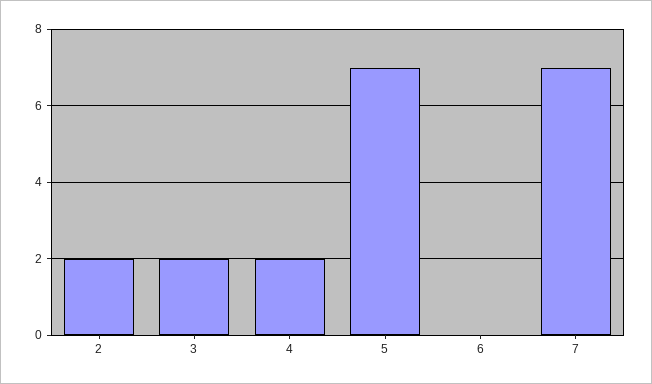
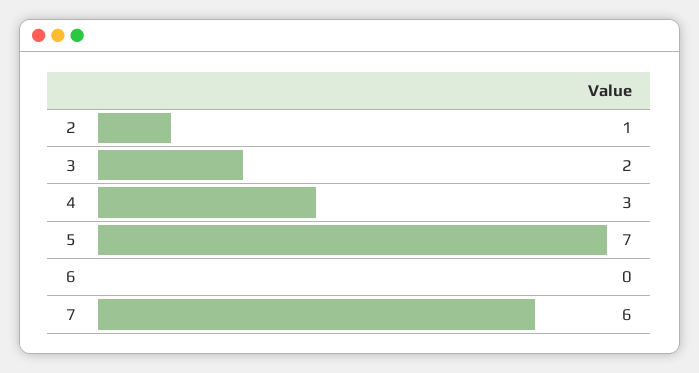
2: 2 -> 1
4: 2 -> 3
7: 7 -> 6

